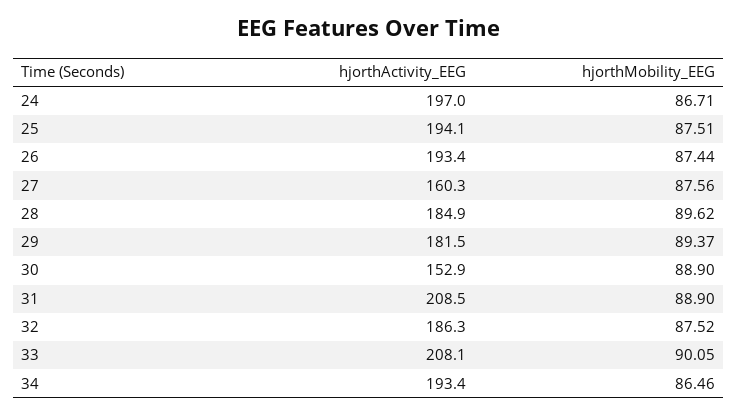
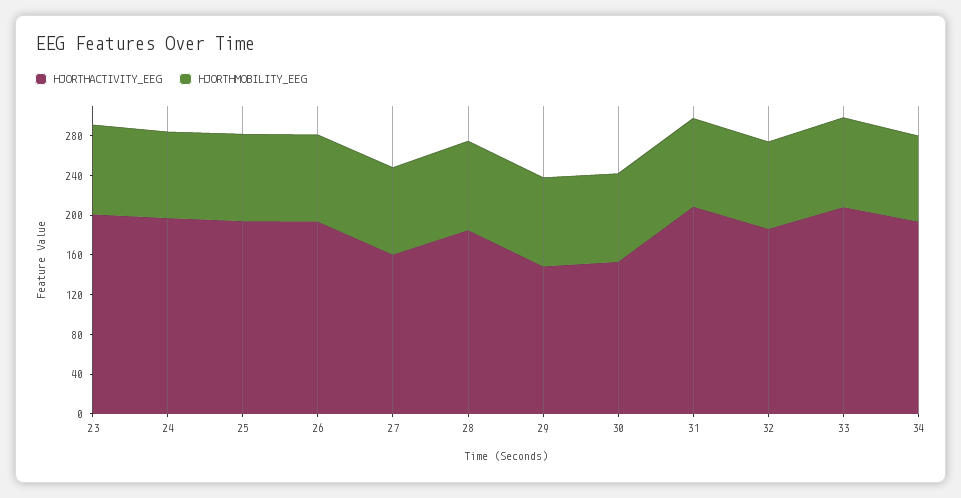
hjorthActivity_EEG, 29: 181.5 -> 150
hjorthActivity_EEG, 23: none -> 200
hjorthMobility_EEG, 23: none -> 90

